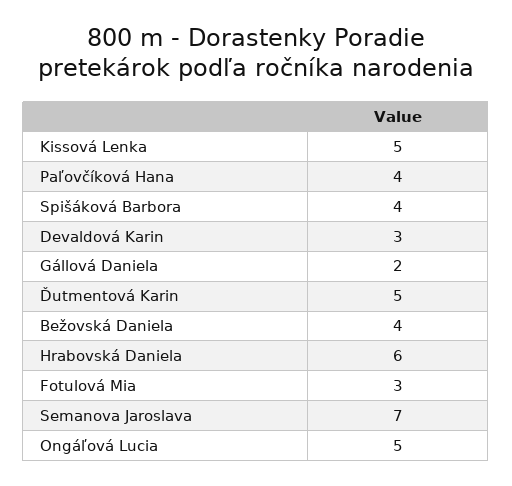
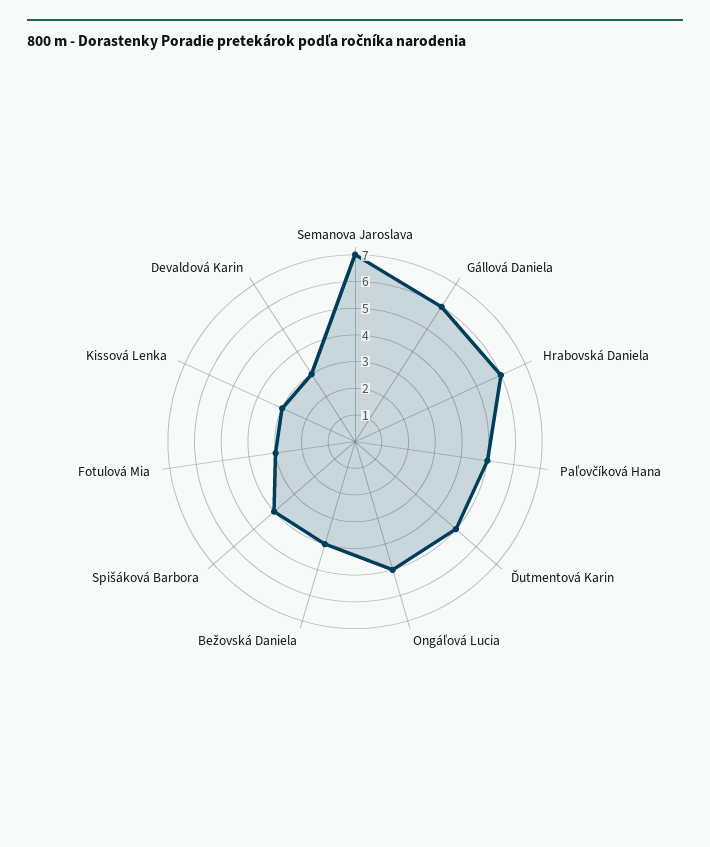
Kissová Lenka: 5 -> 3
Paľovčíková Hana: 4 -> 5
Gállová Daniela: 2 -> 6

